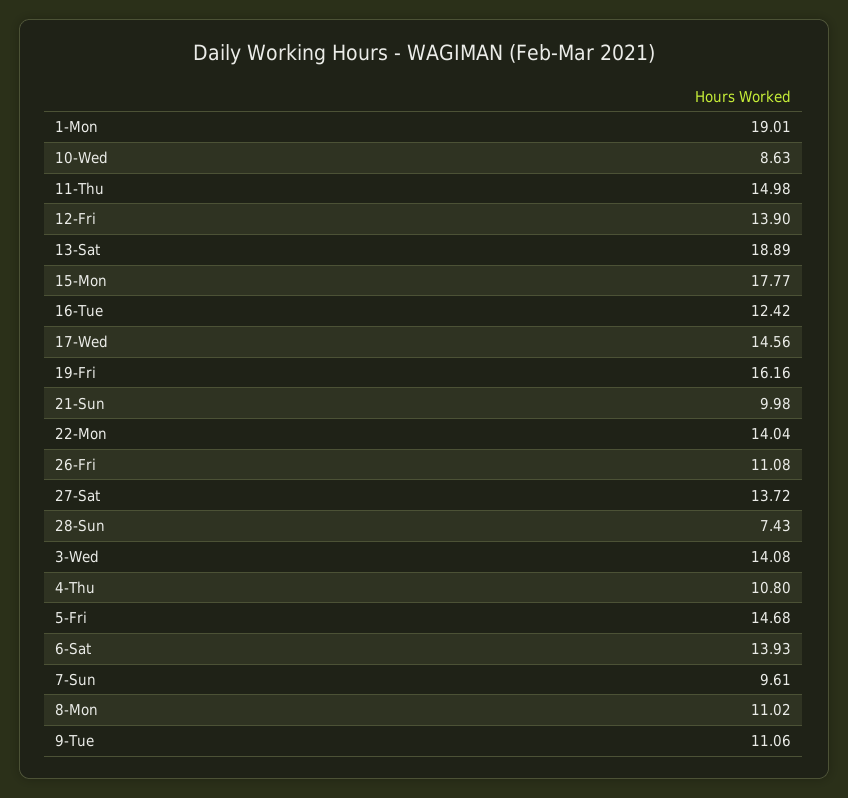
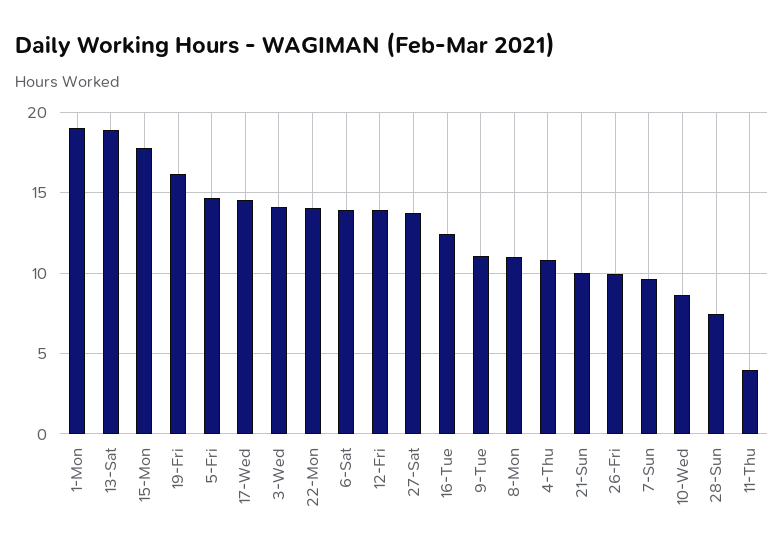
11-Thu: 14.98 -> 4
26-Fri: 11.08 -> 10

